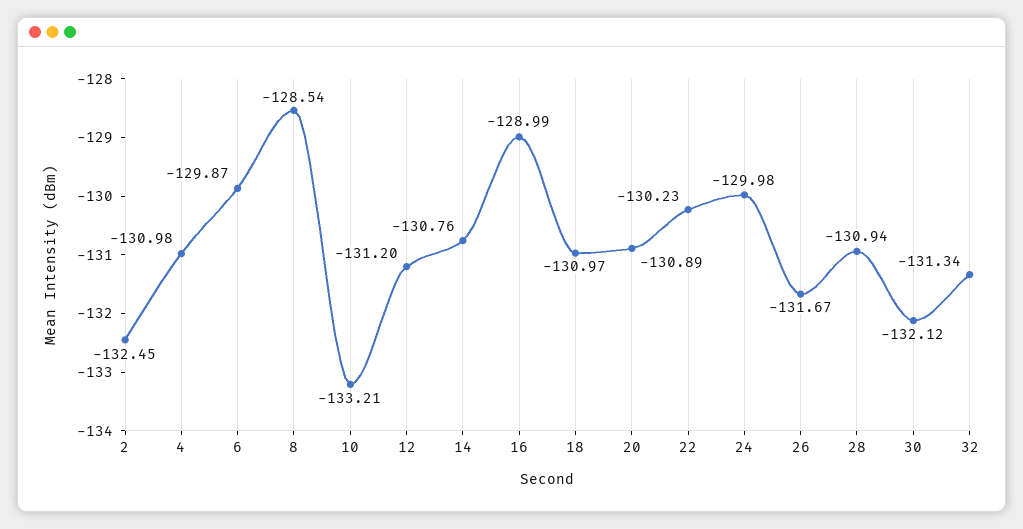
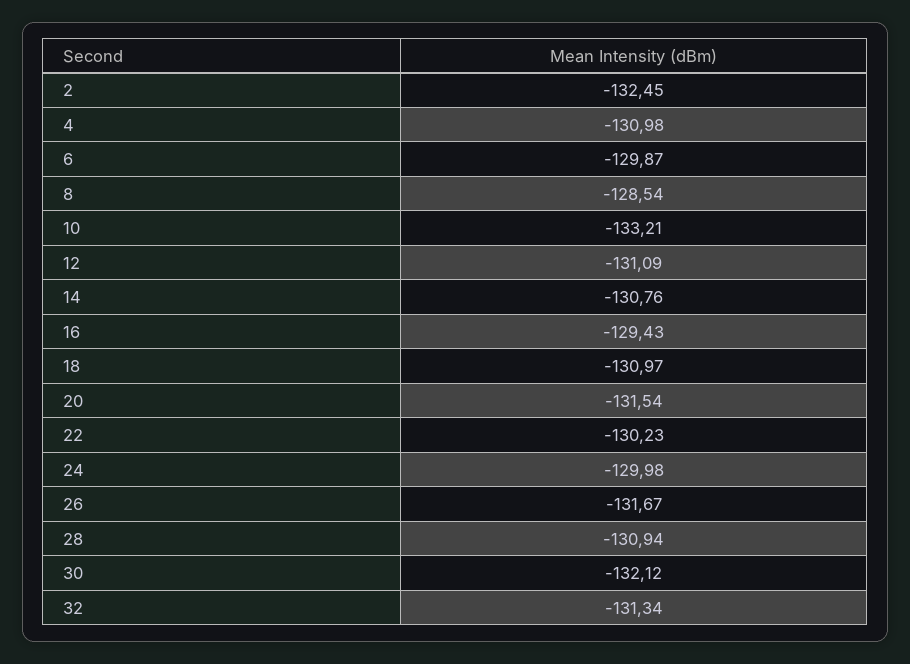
12: -131.2 -> -131.09
16: -128.99 -> -129.43
20: -130.89 -> -131.54

